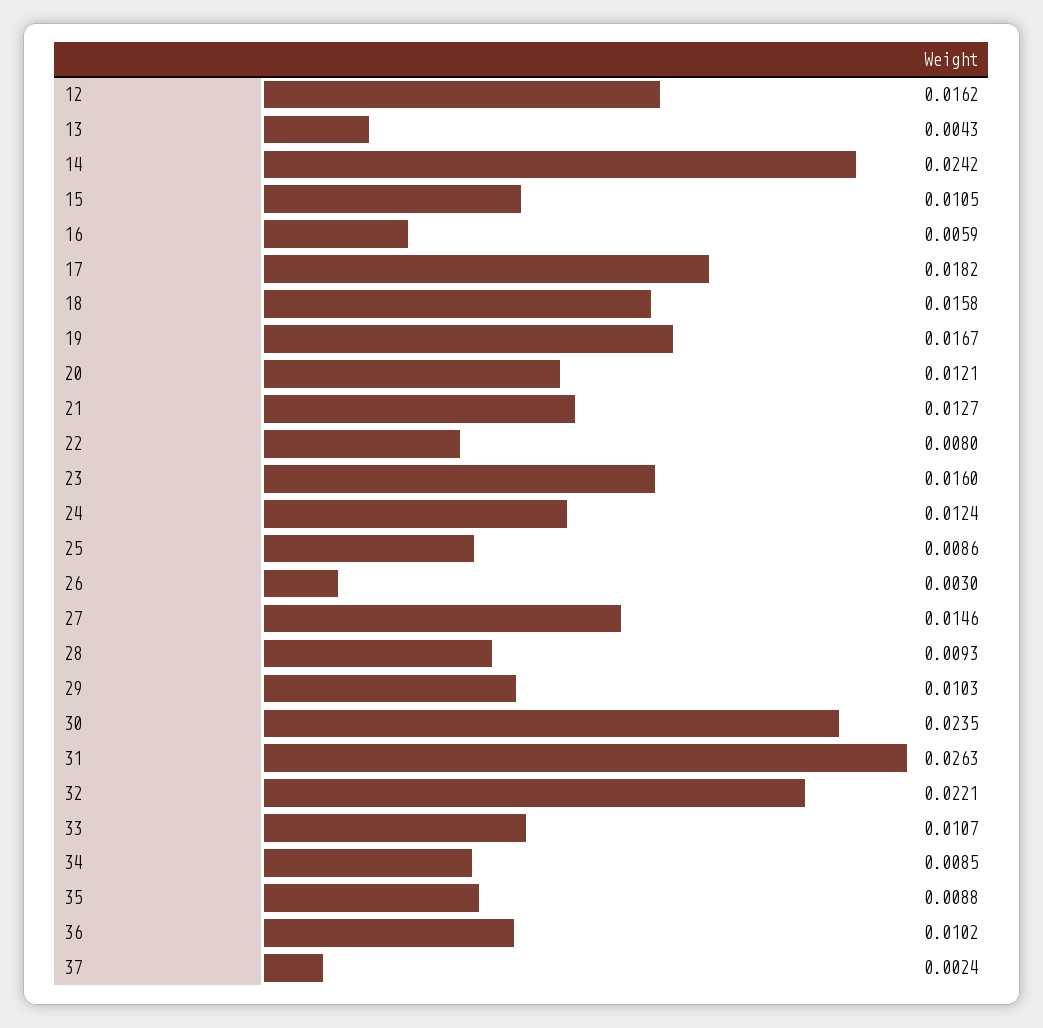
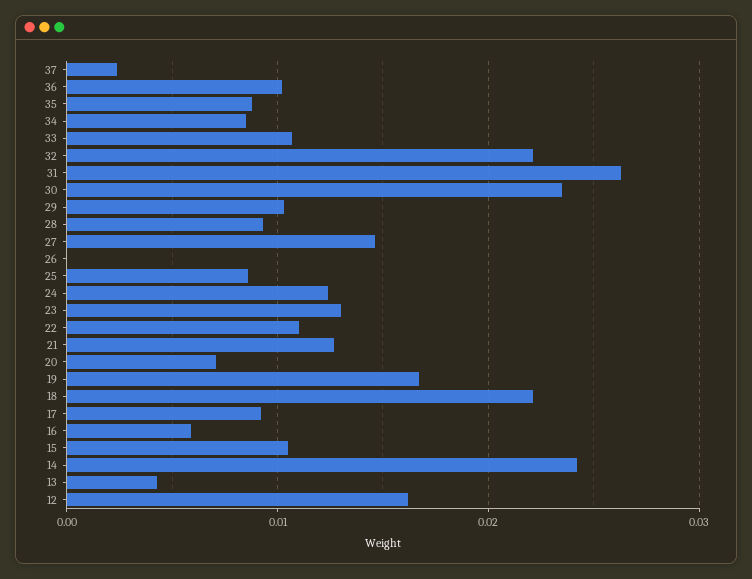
17: 0.0182 -> 0.009
18: 0.0158 -> 0.022
20: 0.0121 -> 0.007
22: 0.008 -> 0.011
23: 0.016 -> 0.013
26: 0.003 -> 0

